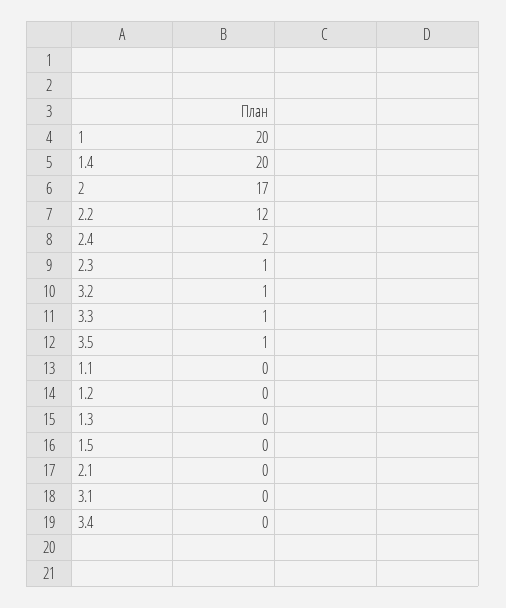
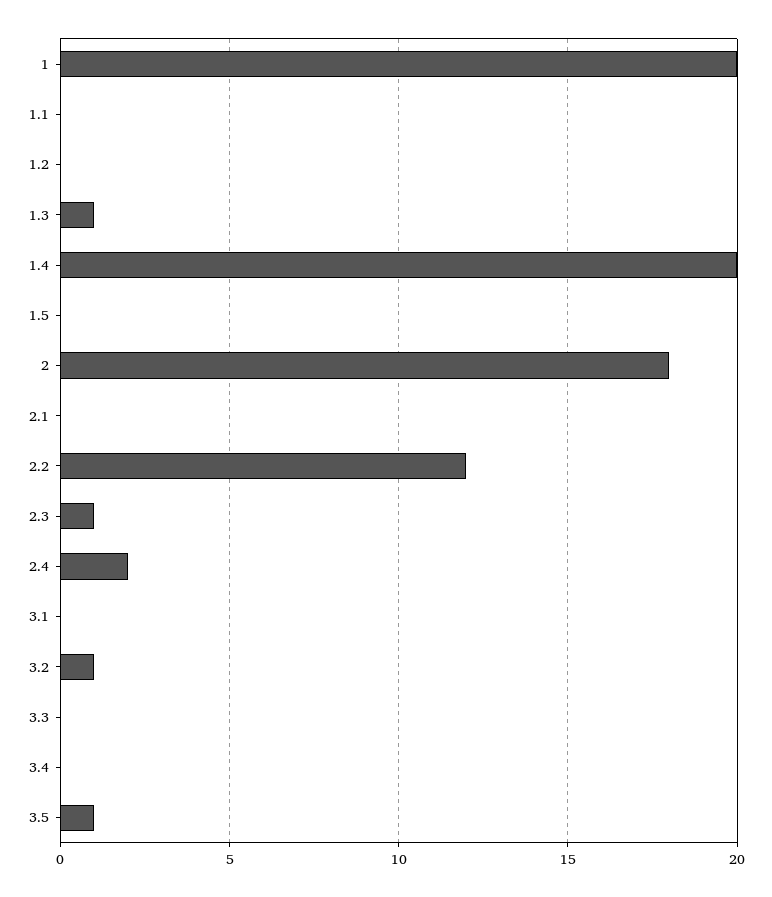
2: 17 -> 18
3.3: 1 -> 0
1.3: 0 -> 1

